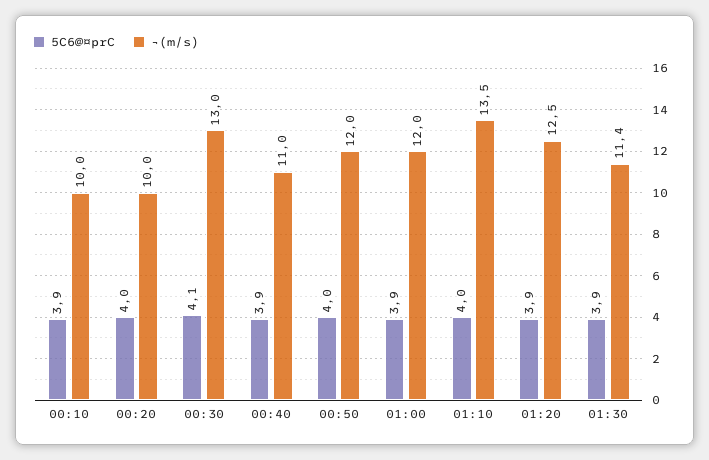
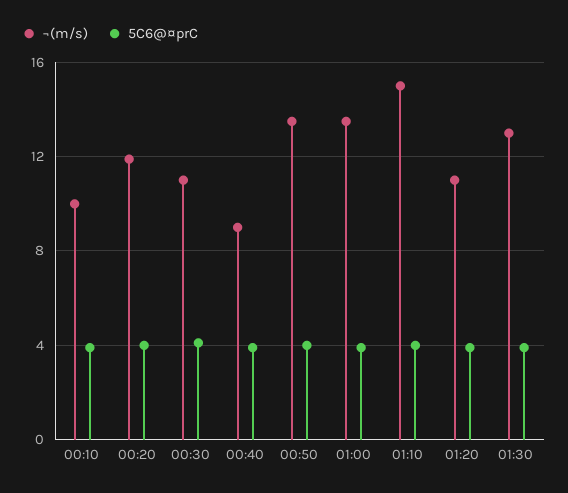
¬(m/s), 00:20: 10 -> 12
¬(m/s), 00:30: 13 -> 11
¬(m/s), 00:40: 11 -> 9
¬(m/s), 00:50: 12 -> 13.5
¬(m/s), 01:00: 12 -> 13.5
¬(m/s), 01:10: 13.5 -> 15
¬(m/s), 01:20: 12.5 -> 11
¬(m/s), 01:30: 11.4 -> 13

